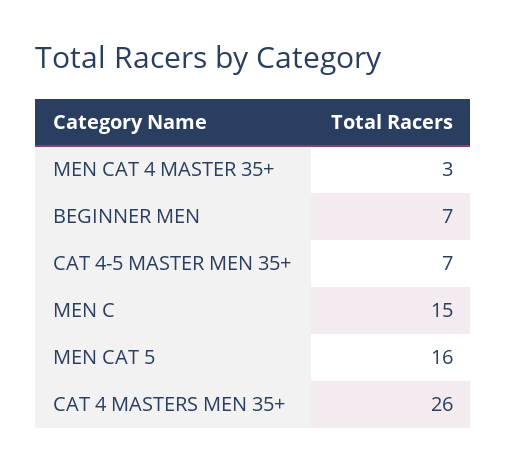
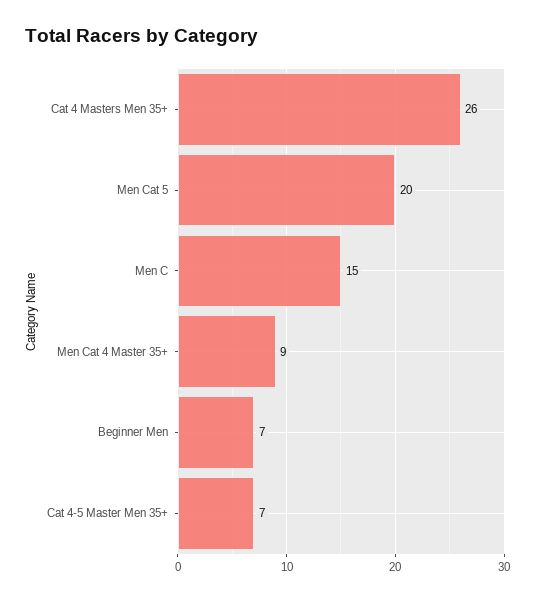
MEN CAT 4 MASTER 35+: 3 -> 9
MEN CAT 5: 16 -> 20

